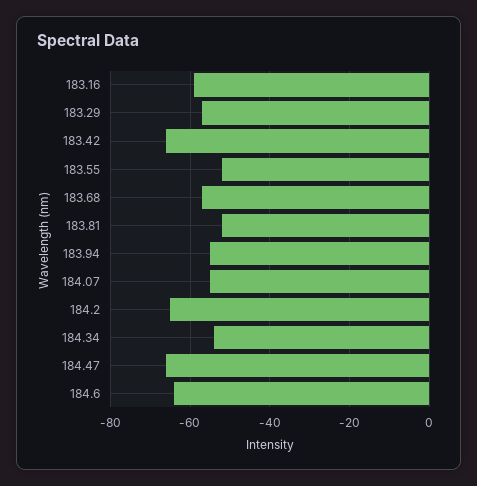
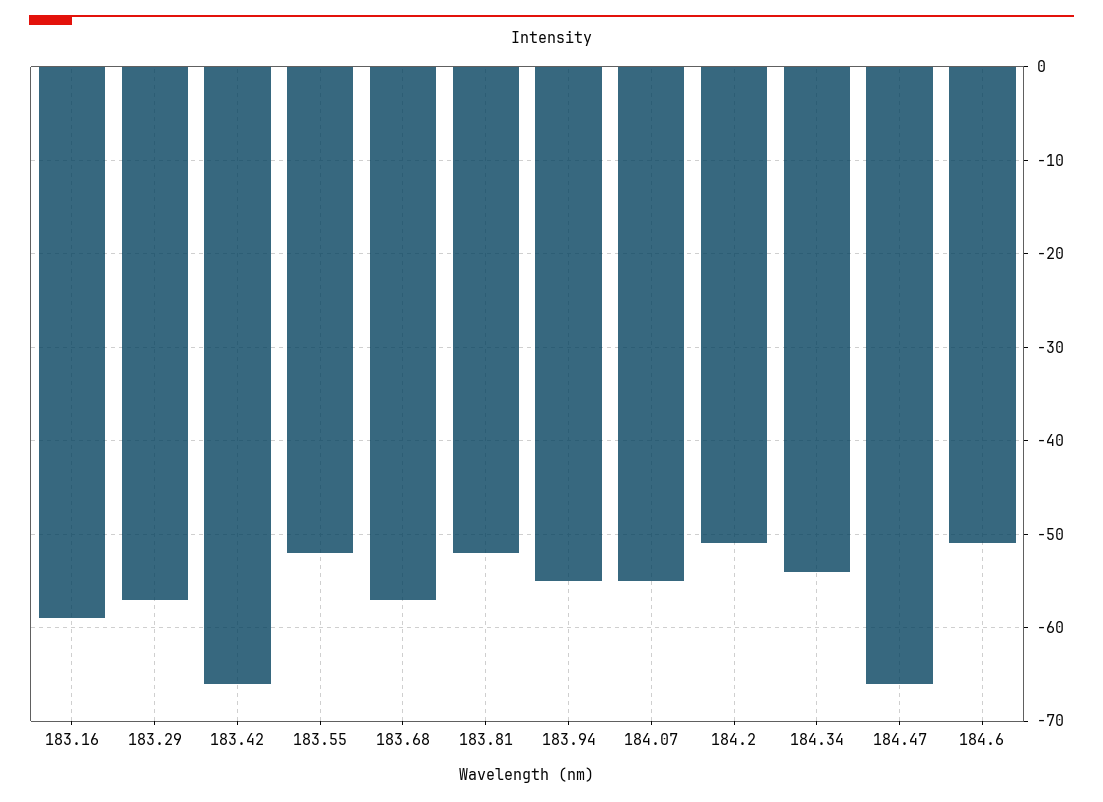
184.2: -65 -> -51
184.6: -65 -> -51

